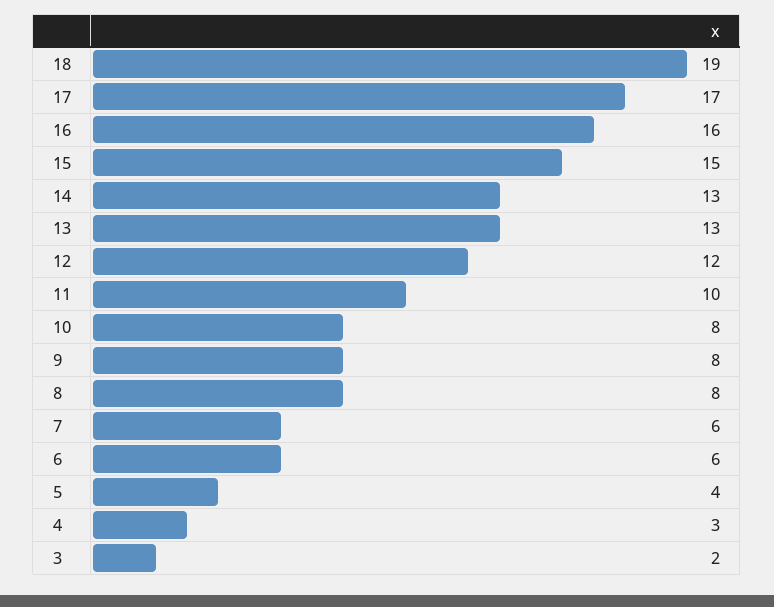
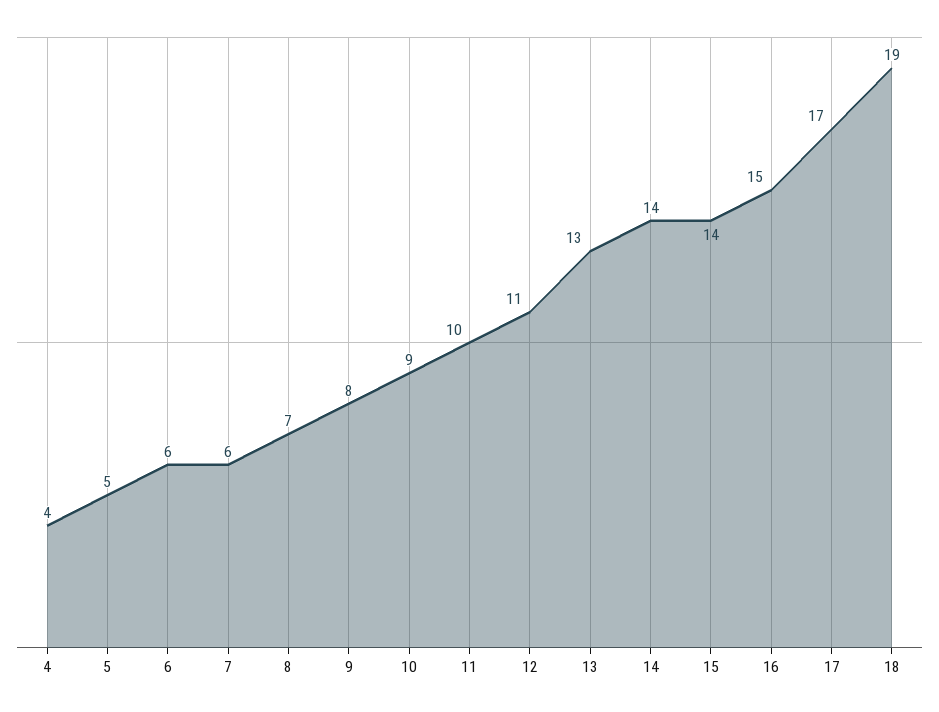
16: 16 -> 15
15: 15 -> 14
14: 13 -> 14
12: 12 -> 11
10: 8 -> 9
8: 8 -> 7
5: 4 -> 5
4: 3 -> 4
3: 2 -> none

